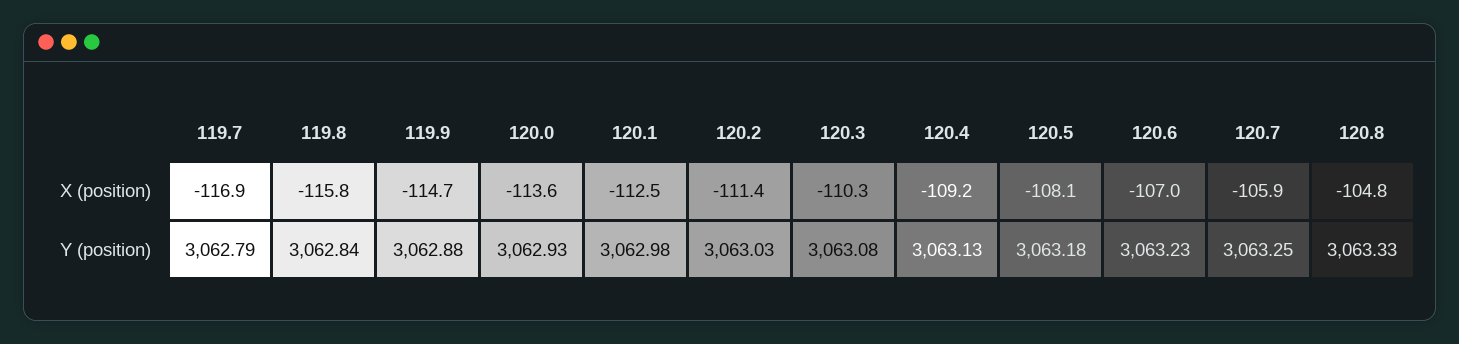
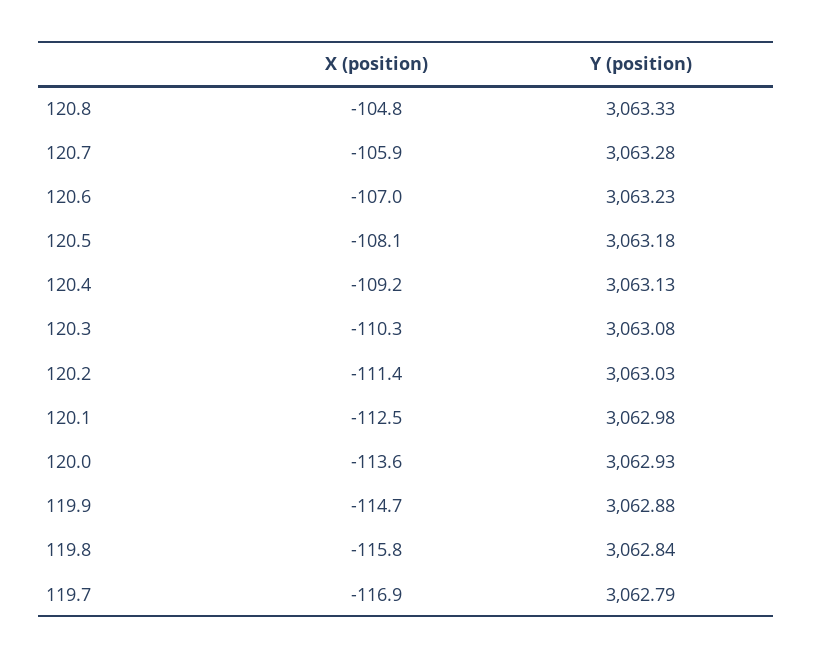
120.7, Y (position): 3063.25 -> 3063.28

